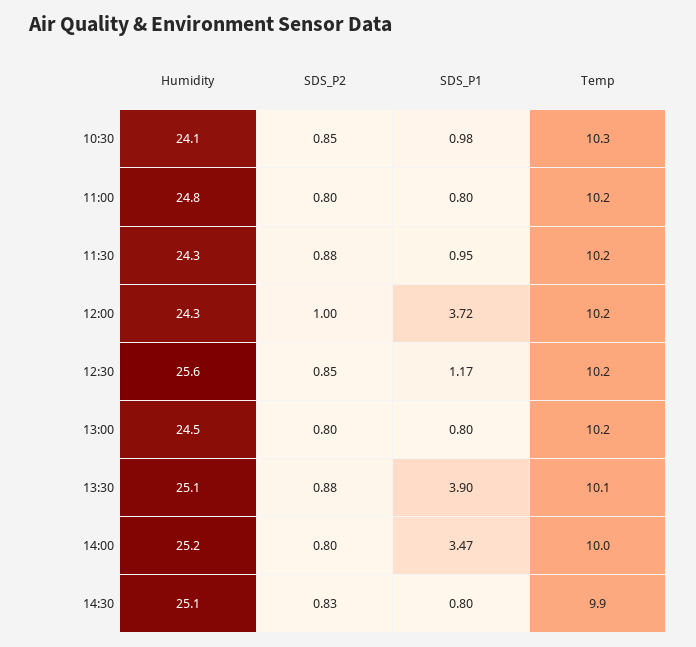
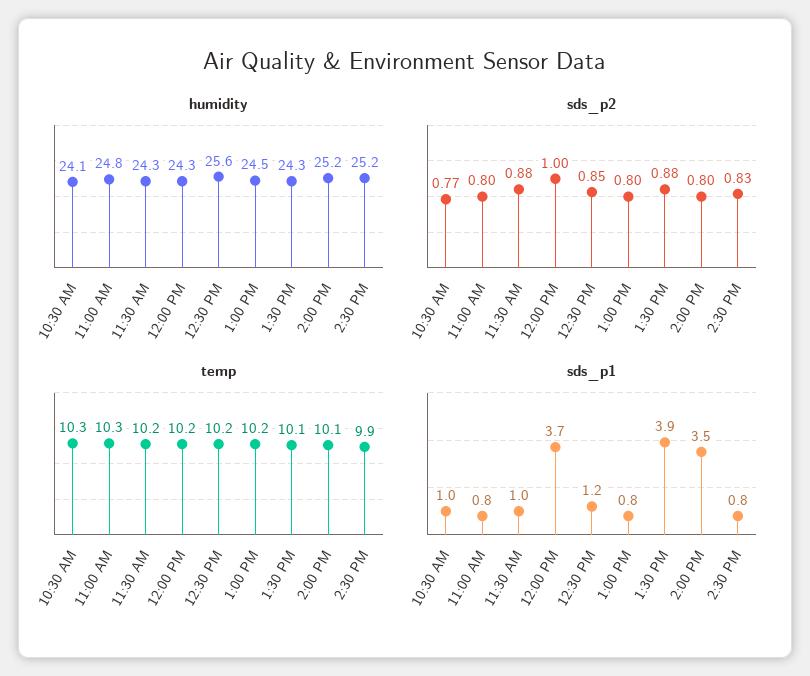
SDS_P2, 10:30: 0.85 -> 0.77
Temp, 11:00: 10.2 -> 10.3
Humidity, 13:30: 25.1 -> 24.3
Temp, 14:00: 10 -> 10.1
Humidity, 14:30: 25.1 -> 25.2

